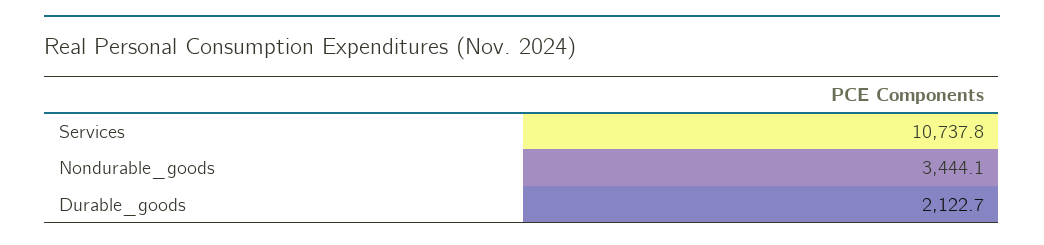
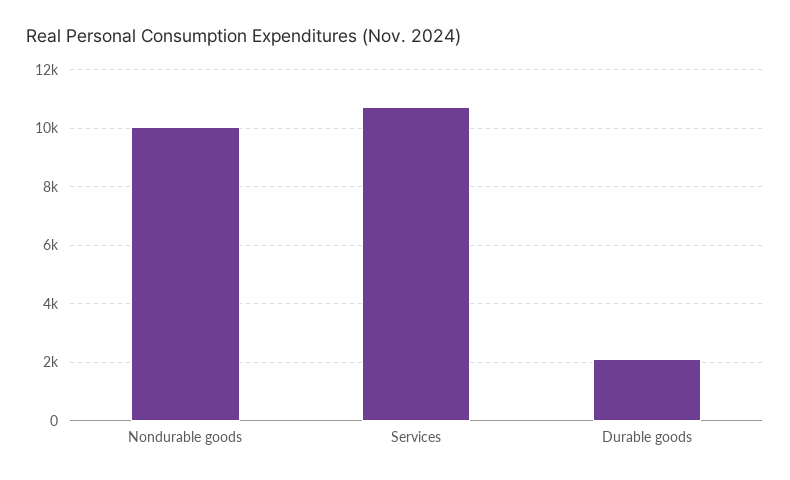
Nondurable_goods: 3444.1 -> 10000

